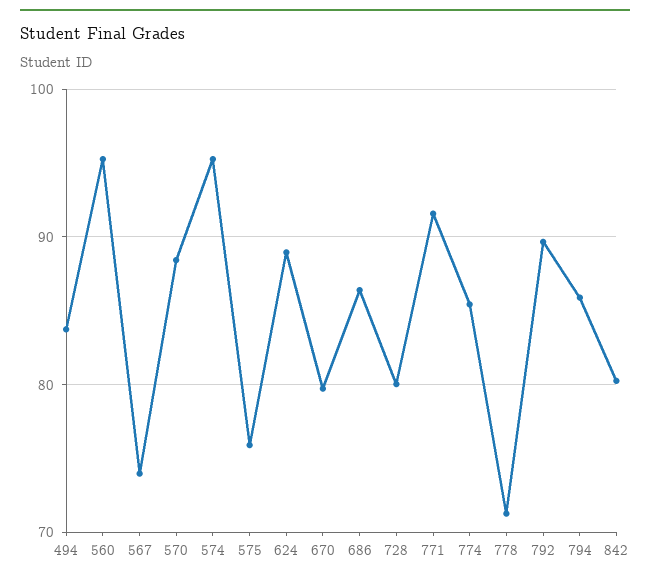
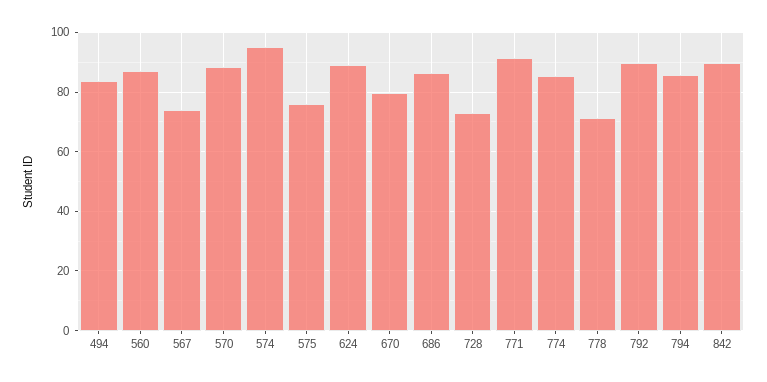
560: 95 -> 87.5
728: 80 -> 72.5
842: 80 -> 90

